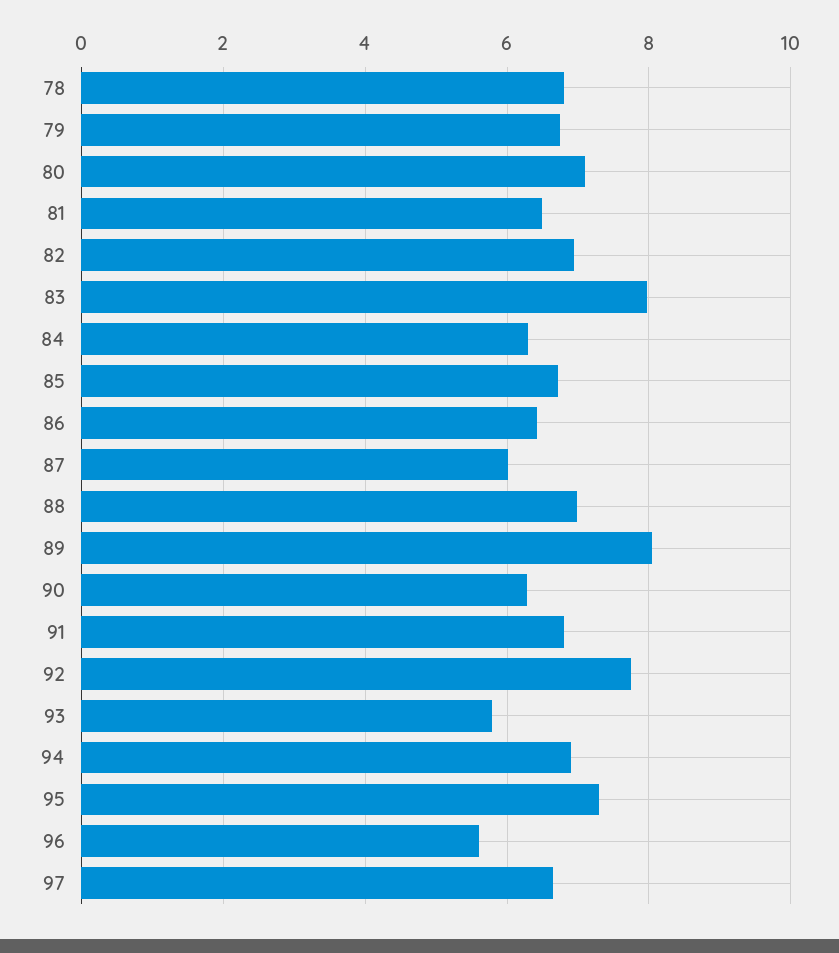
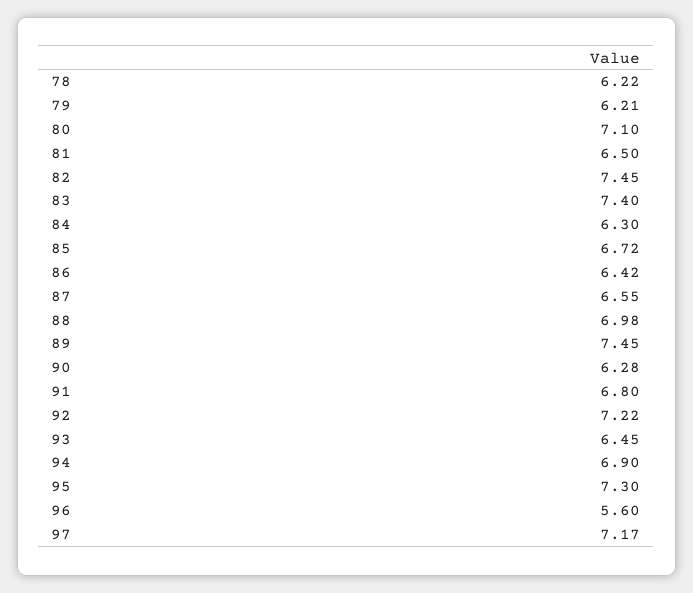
78: 6.8 -> 6.22
79: 6.8 -> 6.21
82: 7 -> 7.45
83: 8 -> 7.4
87: 6 -> 6.55
89: 8 -> 7.45
92: 7.8 -> 7.22
93: 5.8 -> 6.45
97: 6.6 -> 7.17

